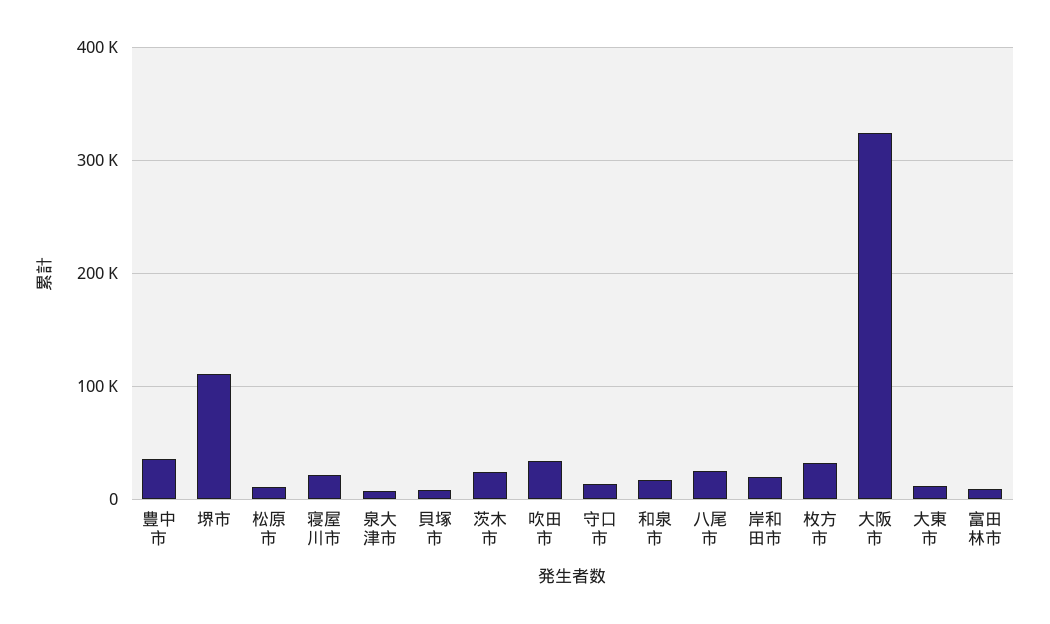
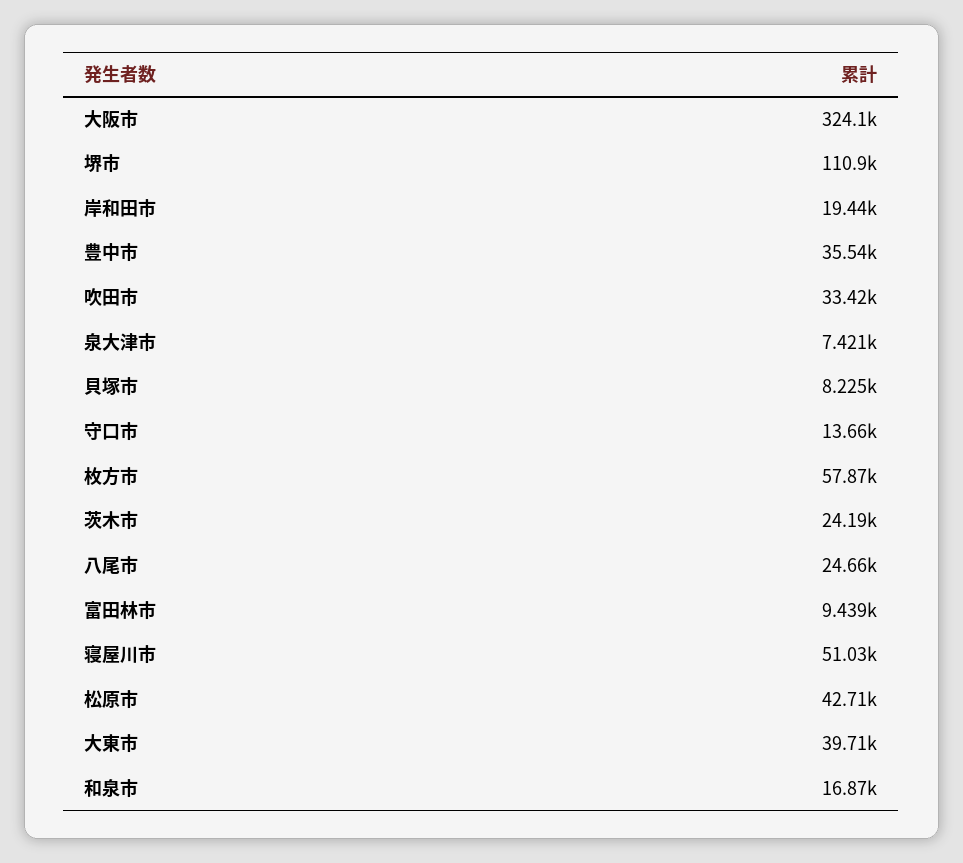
松原市: 10000 -> 42710
寝屋川市: 20000 -> 51030
枚方市: 30000 -> 57870
大東市: 10000 -> 39710

